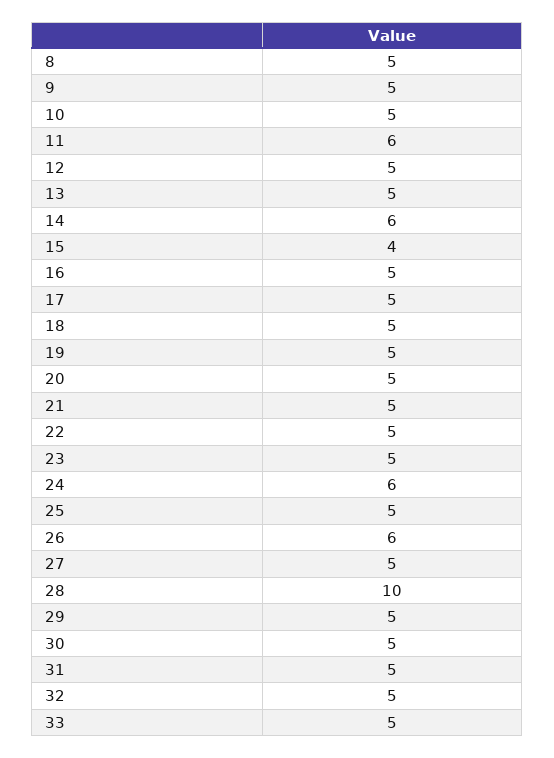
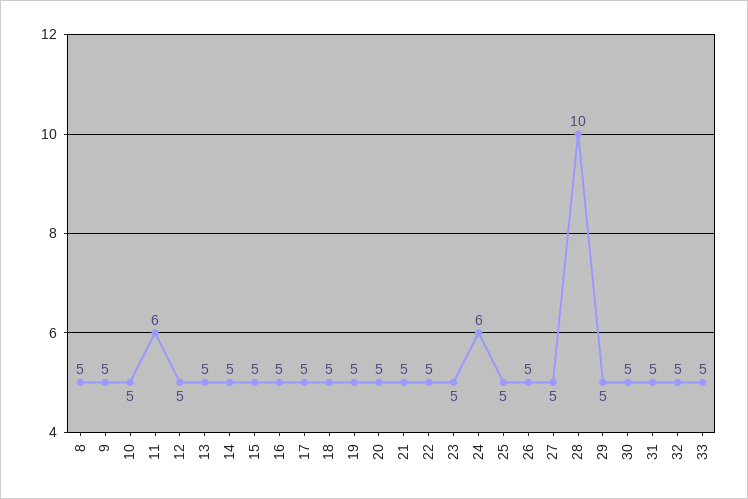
14: 6 -> 5
15: 4 -> 5
26: 6 -> 5

